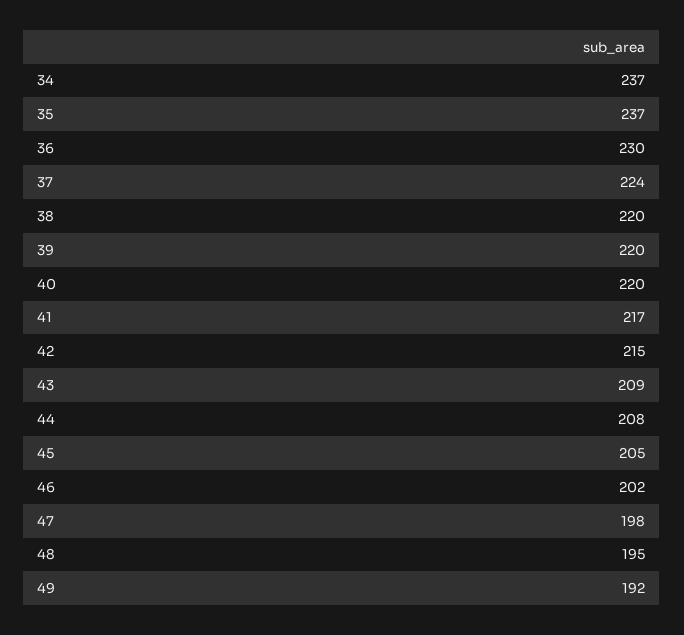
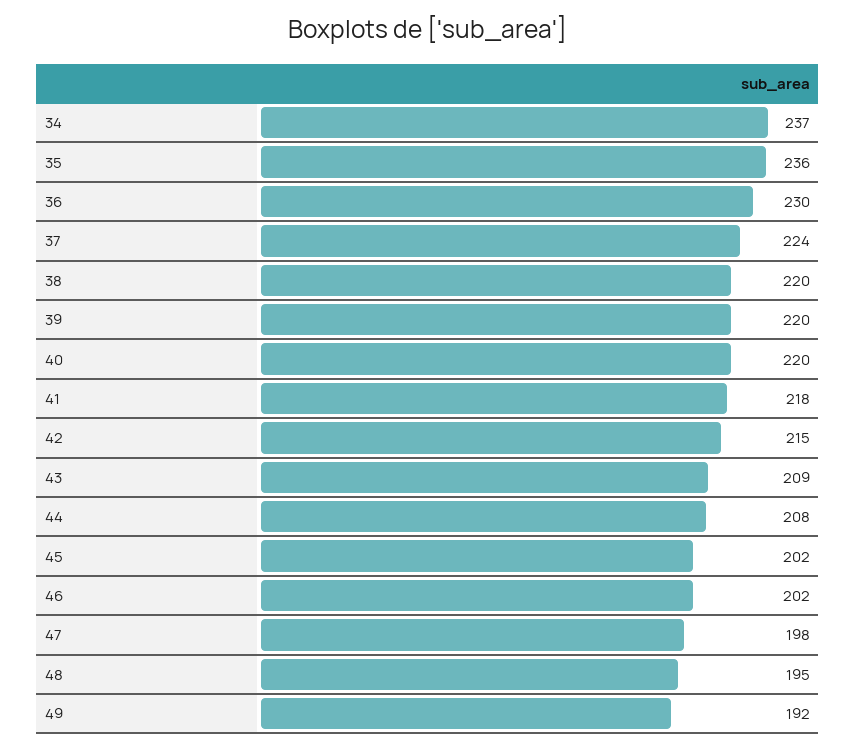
35: 237 -> 236
41: 217 -> 218
45: 205 -> 202

